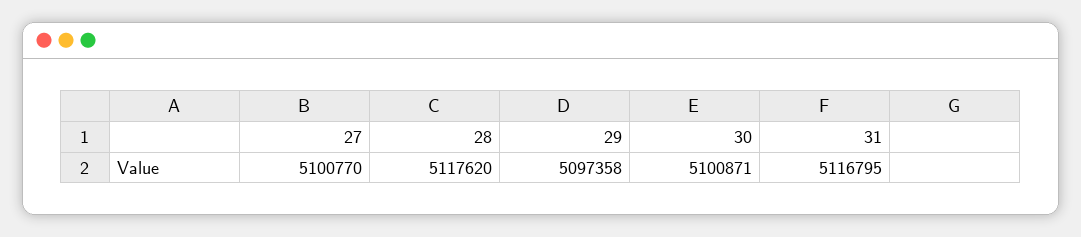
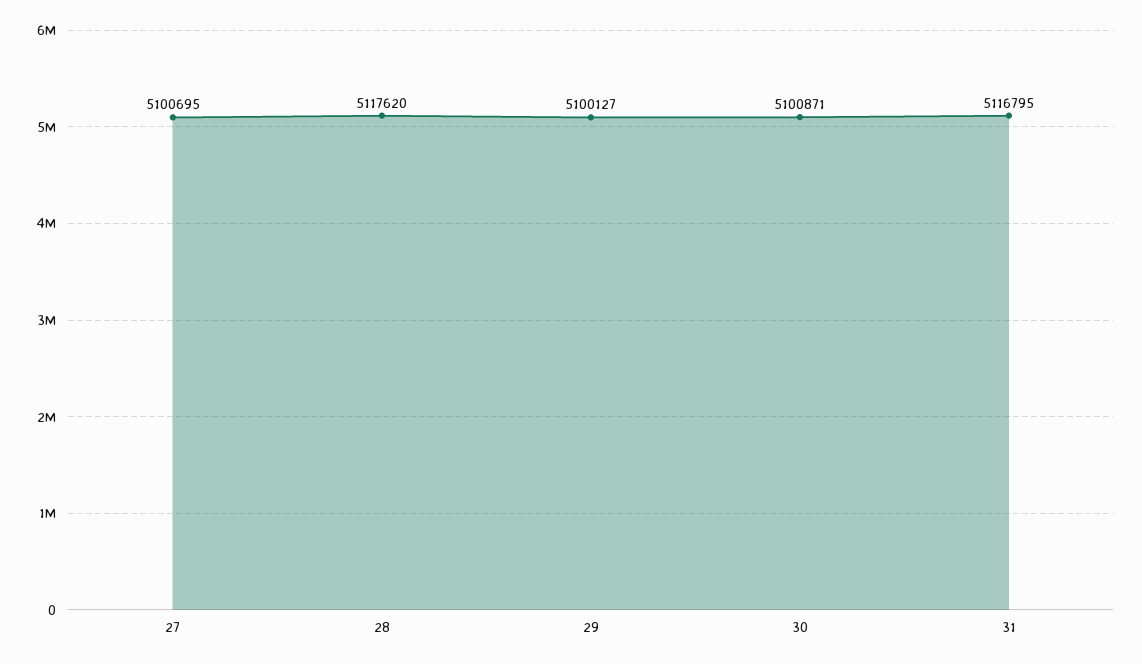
27: 5100770 -> 5100695
29: 5097358 -> 5100127

